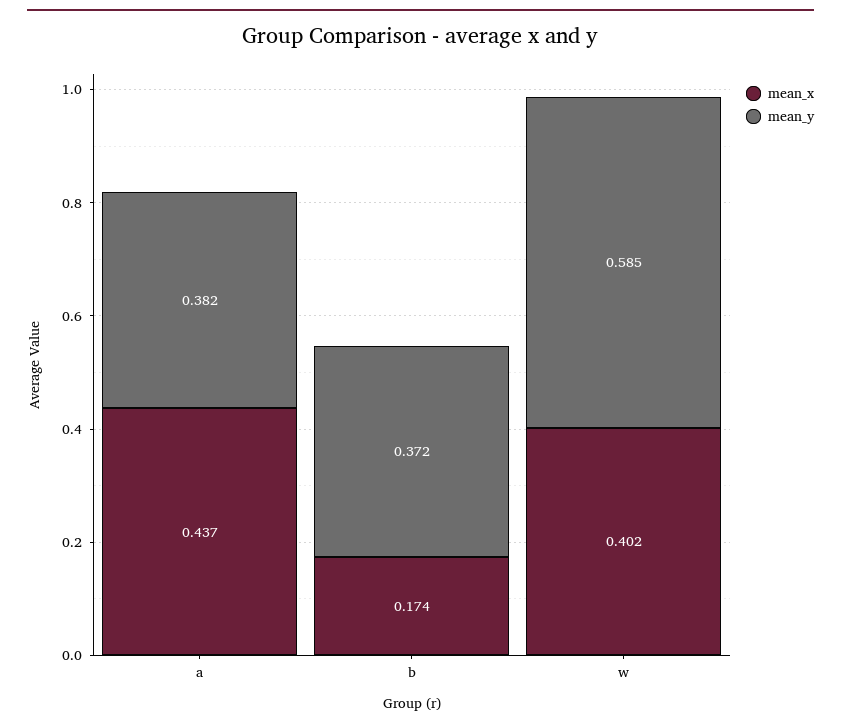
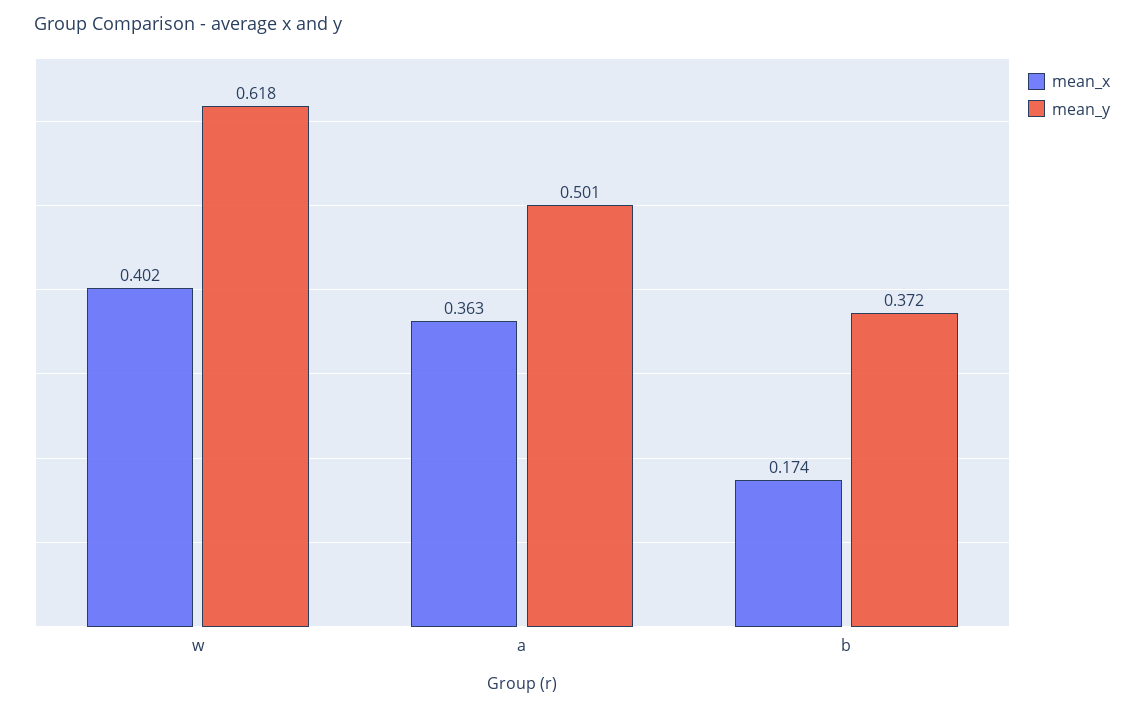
mean_x, a: 0.437 -> 0.363
mean_y, a: 0.382 -> 0.501
mean_y, w: 0.585 -> 0.618

